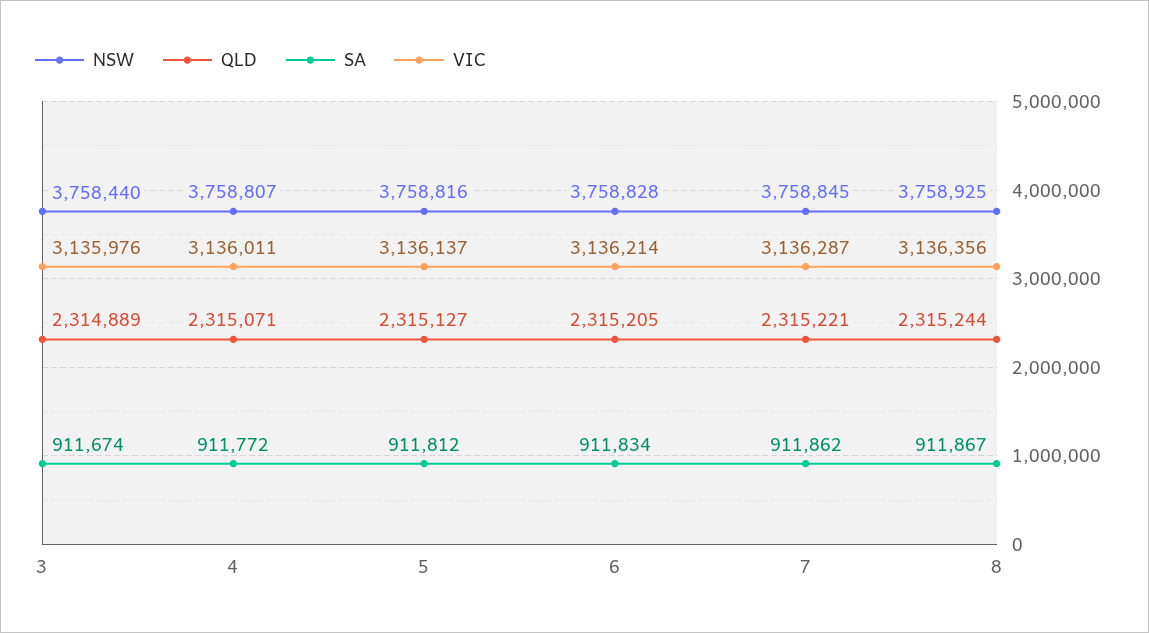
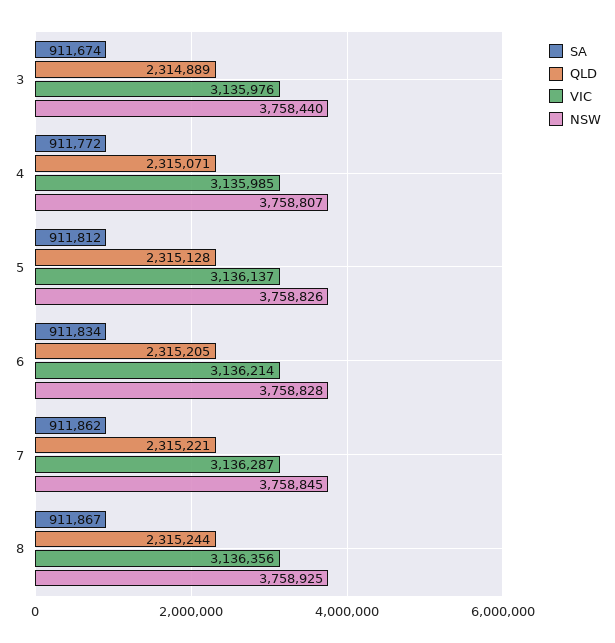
VIC, 4: 3136011 -> 3135985
NSW, 5: 3758816 -> 3758826
QLD, 5: 2315127 -> 2315128

